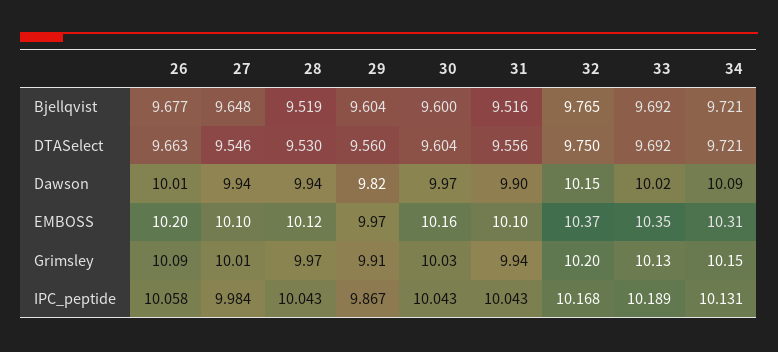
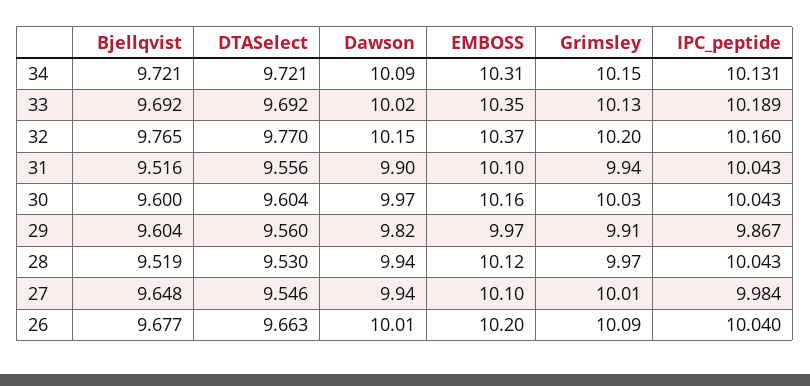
32, DTASelect: 9.75 -> 9.77
26, IPC_peptide: 10.058 -> 10.04
32, IPC_peptide: 10.168 -> 10.16

